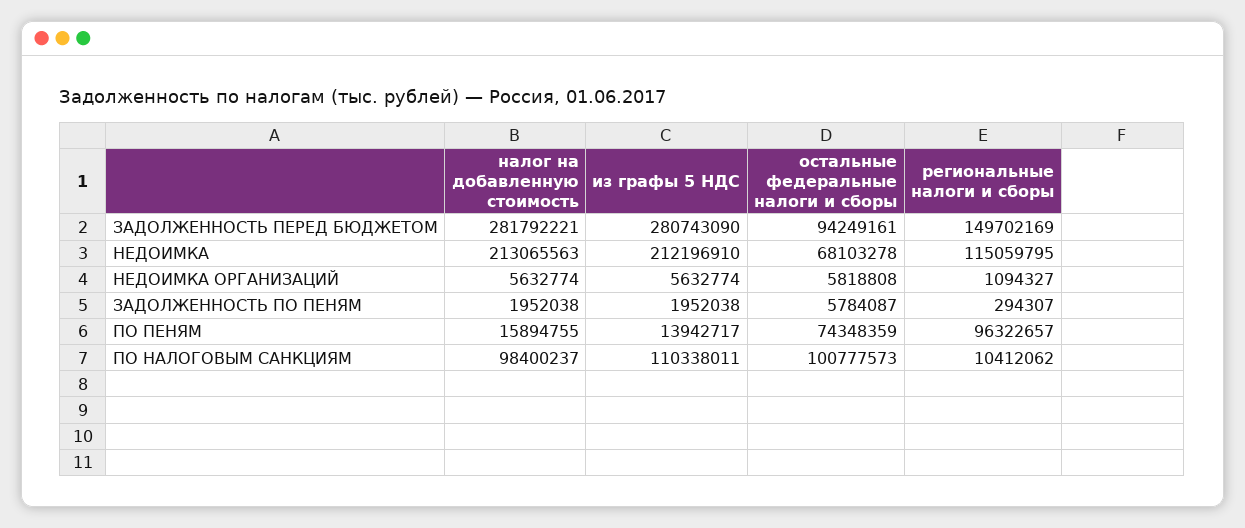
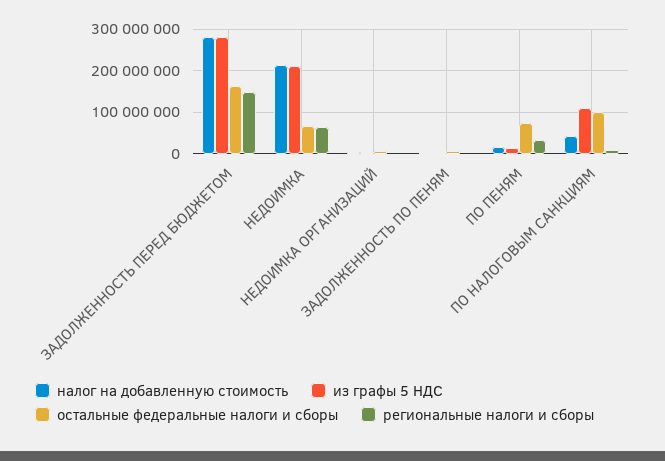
остальные федеральные налоги и сборы, ЗАДОЛЖЕННОСТЬ ПЕРЕД БЮДЖЕТОМ: 94249161 -> 160000000
региональные налоги и сборы, НЕДОИМКА: 115059795 -> 60000000
региональные налоги и сборы, ПО ПЕНЯМ: 96322657 -> 40000000
налог на добавленную стоимость, ПО НАЛОГОВЫМ САНКЦИЯМ: 98400237 -> 40000000

